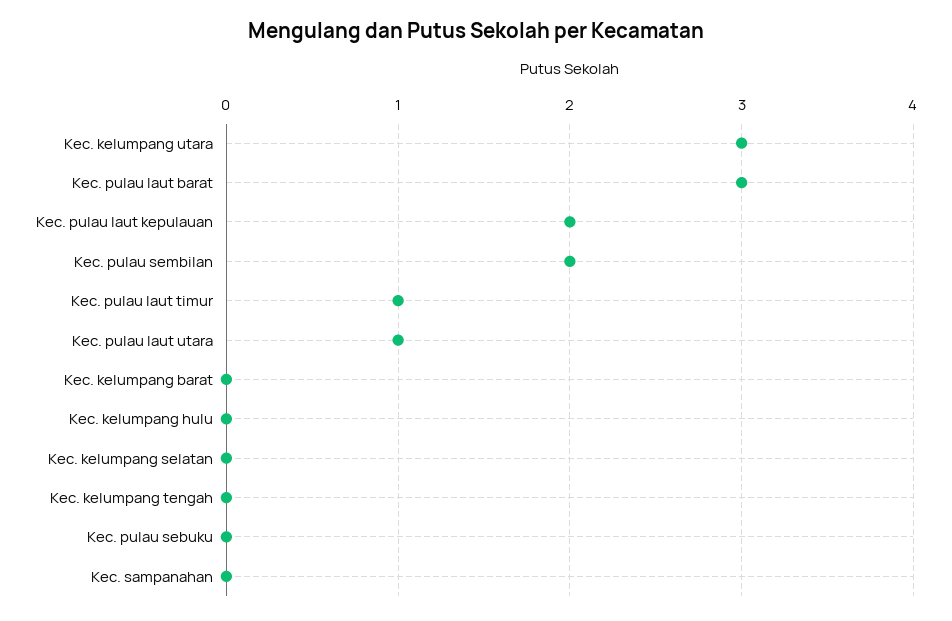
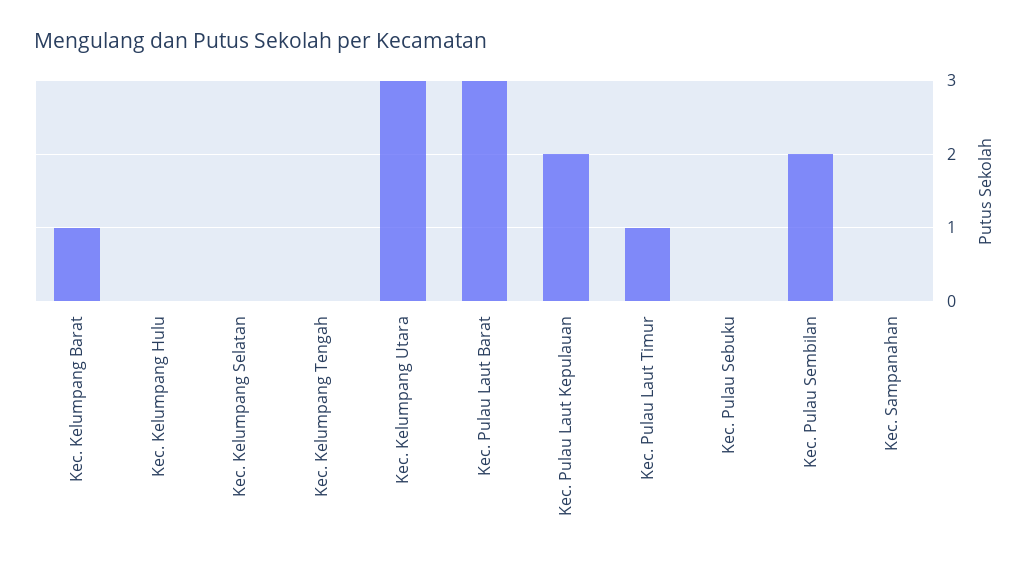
Kec. pulau laut utara: 1 -> none
Kec. kelumpang barat: 0 -> 1

